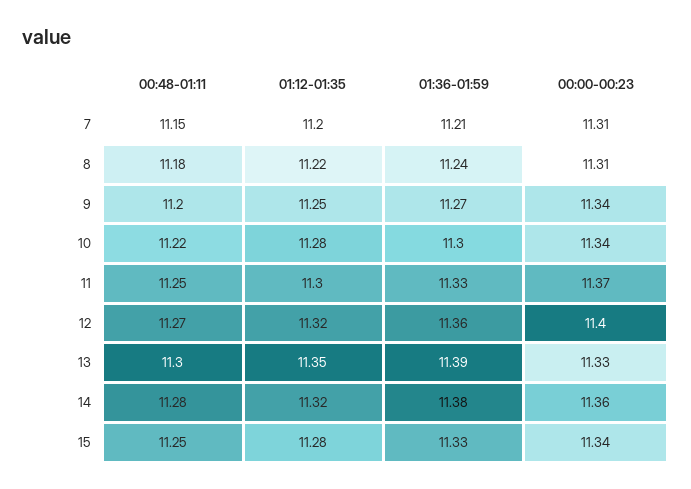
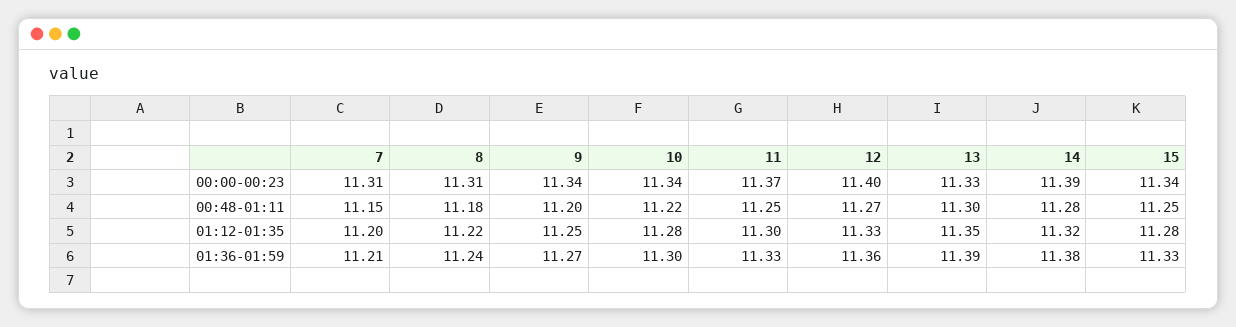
01:12-01:35, 12: 11.32 -> 11.33
00:00-00:23, 14: 11.36 -> 11.39

